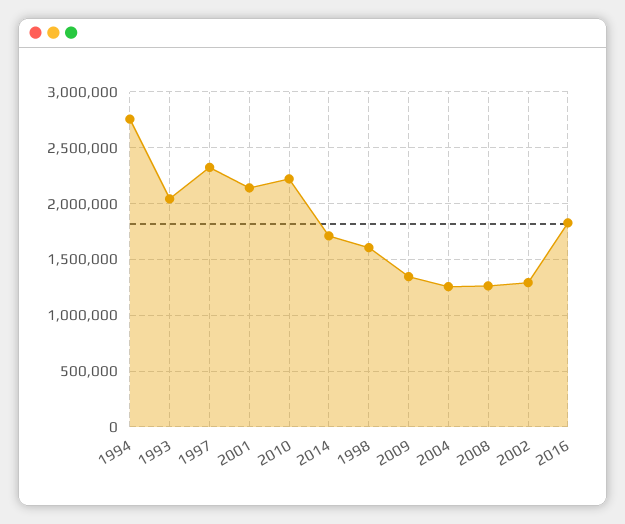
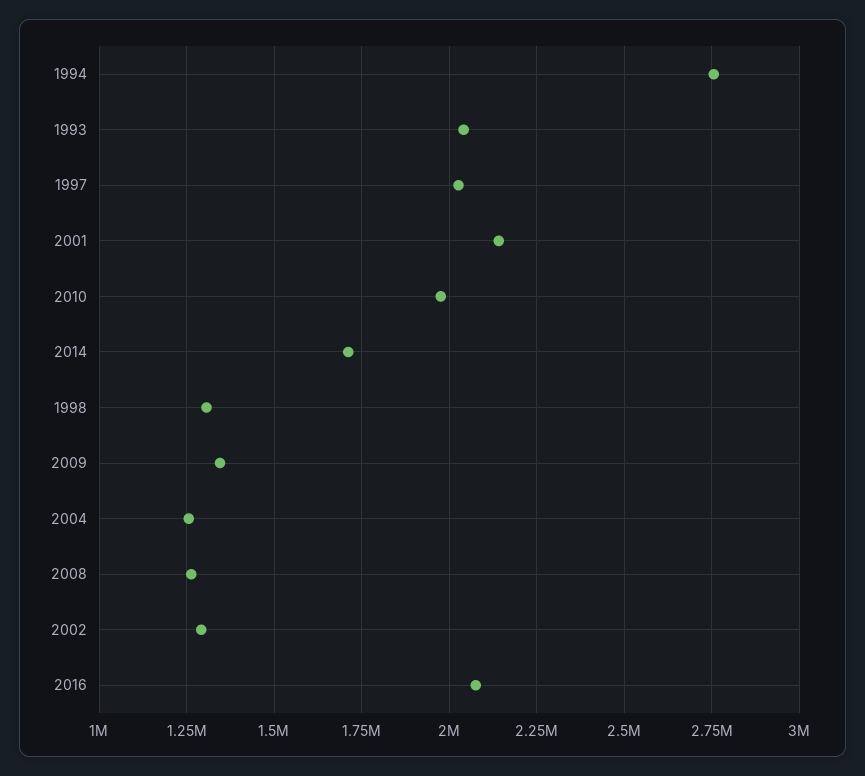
1997: 2300000 -> 2025000
2010: 2200000 -> 1975000
1998: 1600000 -> 1300000
2016: 1800000 -> 2075000

